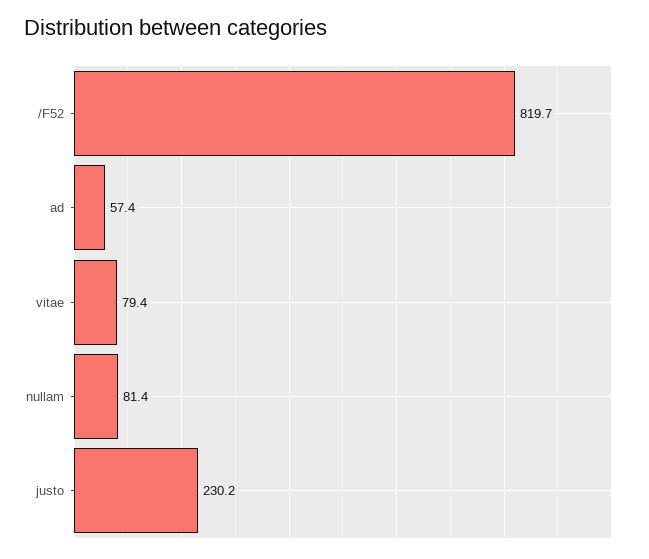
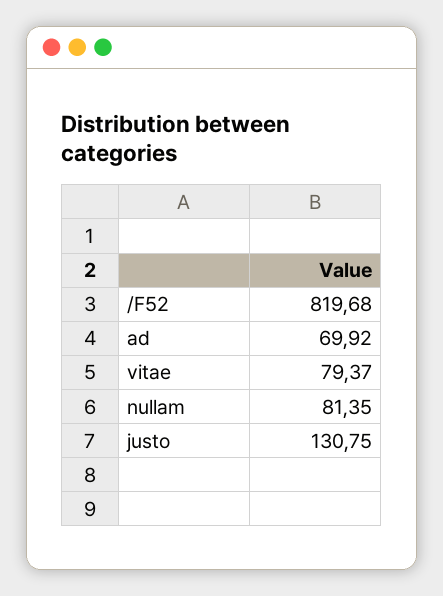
ad: 57.4 -> 69.92
justo: 230.2 -> 130.75

